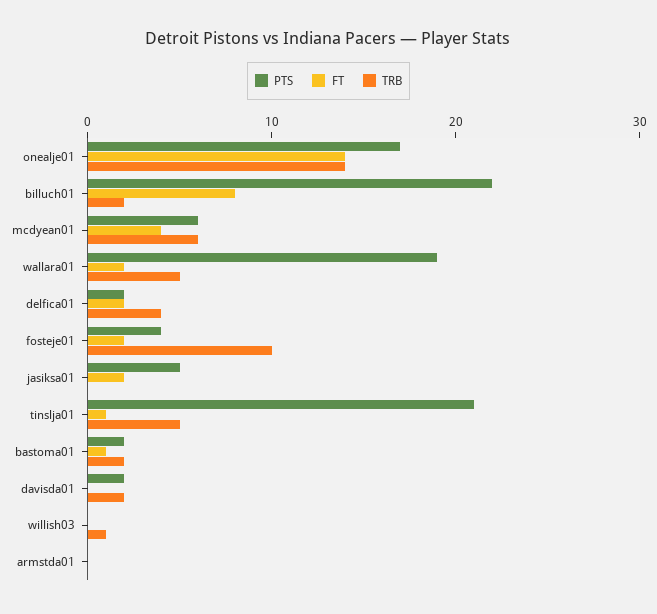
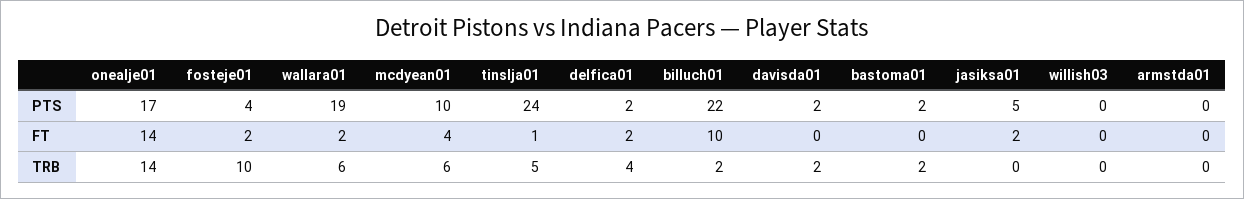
FT, billuch01: 8 -> 10
PTS, mcdyean01: 6 -> 10
TRB, wallara01: 5 -> 6
PTS, tinslja01: 21 -> 24
FT, bastoma01: 1 -> 0
TRB, willish03: 1 -> 0

